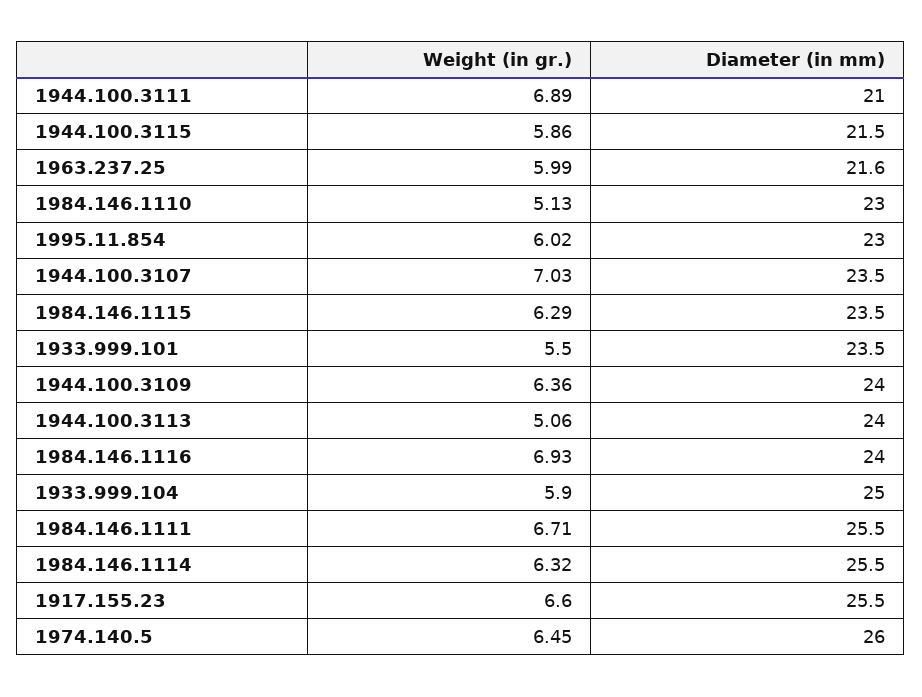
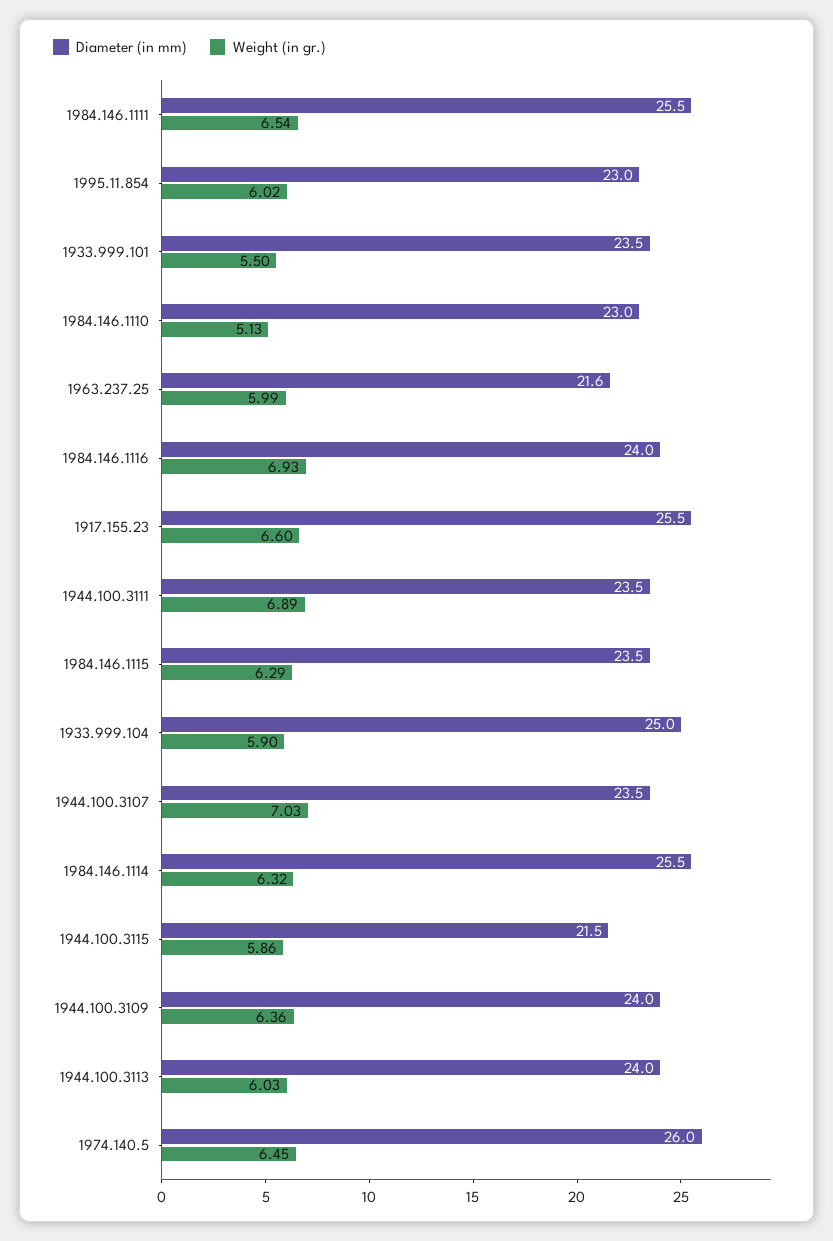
Diameter (in mm), 1944.100.3111: 21 -> 23.5
Weight (in gr.), 1944.100.3113: 5.06 -> 6.03
Weight (in gr.), 1984.146.1111: 6.71 -> 6.54

